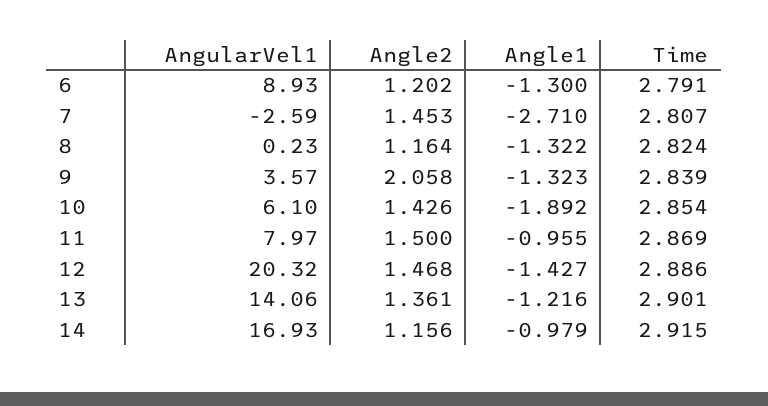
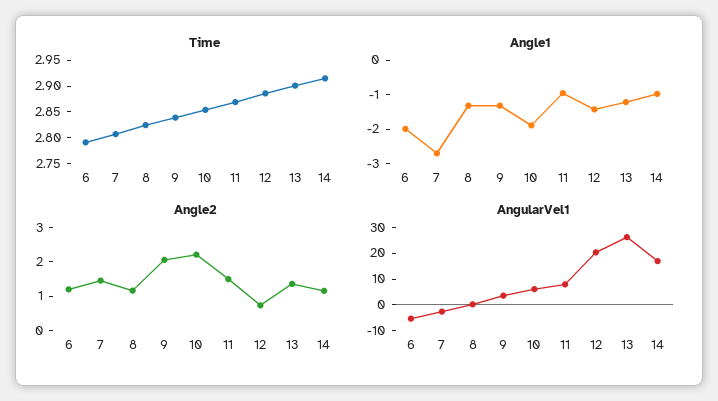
AngularVel1, 6: 8.93 -> -5
Angle1, 6: -1.3 -> -2
Angle2, 10: 1.426 -> 2.25
Angle2, 12: 1.468 -> 0.75
AngularVel1, 13: 14.06 -> 25

